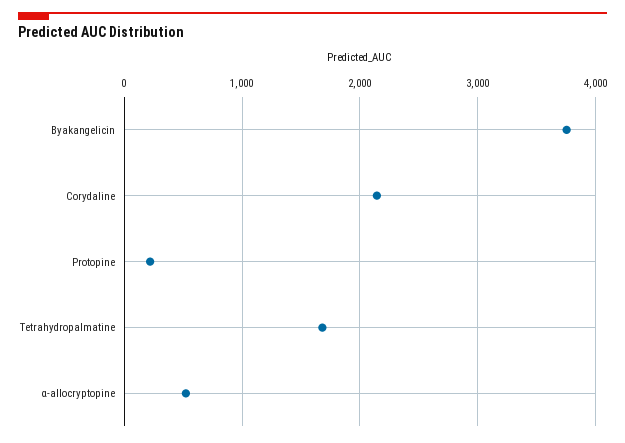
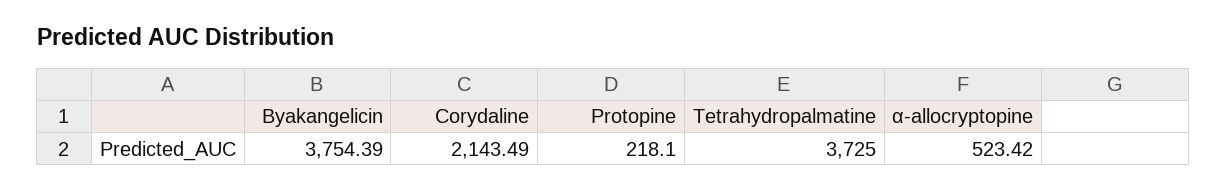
Tetrahydropalmatine: 1700 -> 3725

